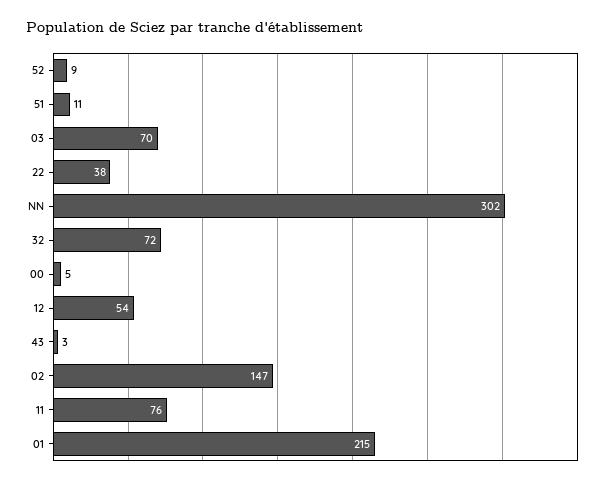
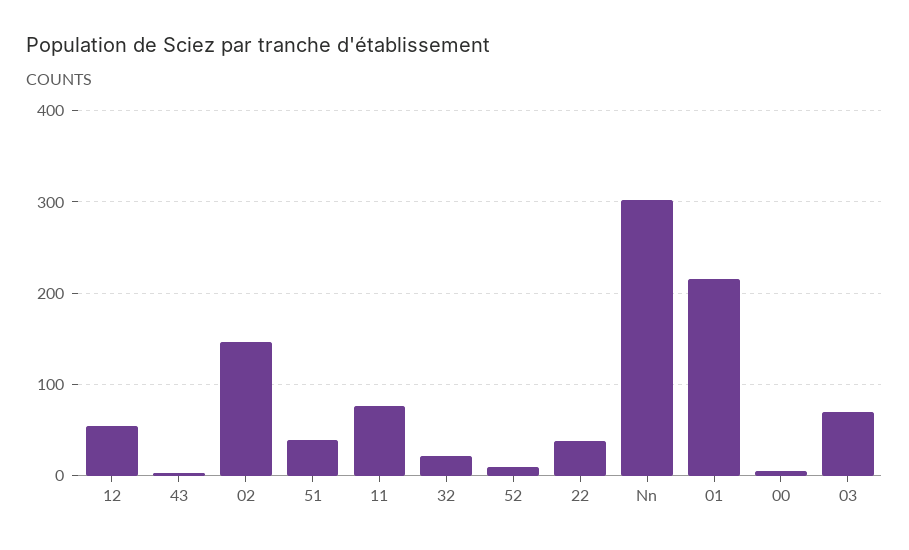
51: 11 -> 40
32: 72 -> 20

